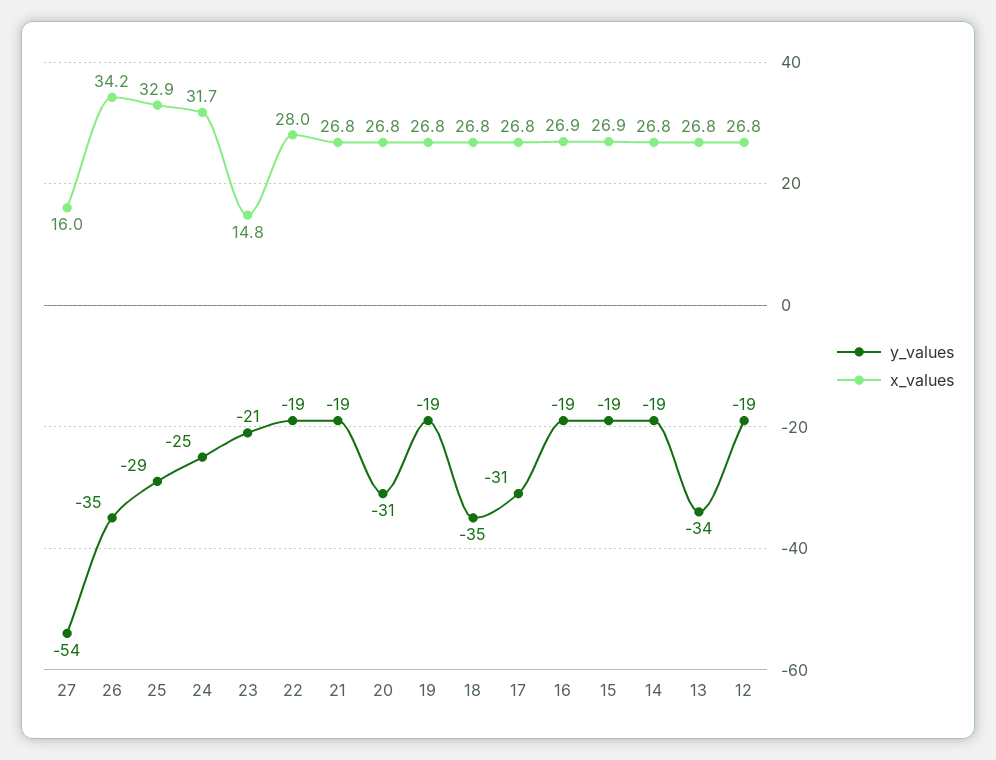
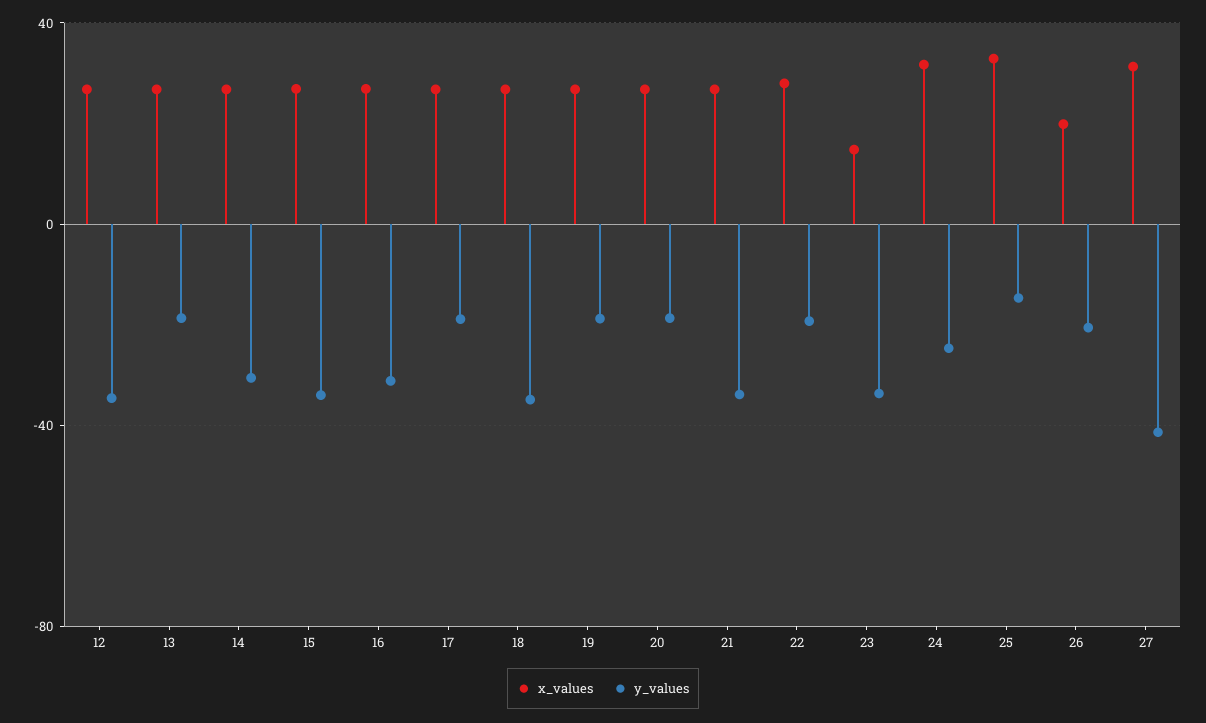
y_values, 27: -54 -> -40
x_values, 27: 16 -> 30
y_values, 26: -35 -> -20
x_values, 26: 34.2 -> 20
y_values, 25: -29 -> -15
y_values, 23: -21 -> -35
y_values, 21: -19 -> -35
y_values, 20: -31 -> -20
y_values, 17: -31 -> -20
y_values, 16: -19 -> -30
y_values, 15: -19 -> -35
y_values, 14: -19 -> -30
y_values, 13: -34 -> -20
y_values, 12: -19 -> -35

